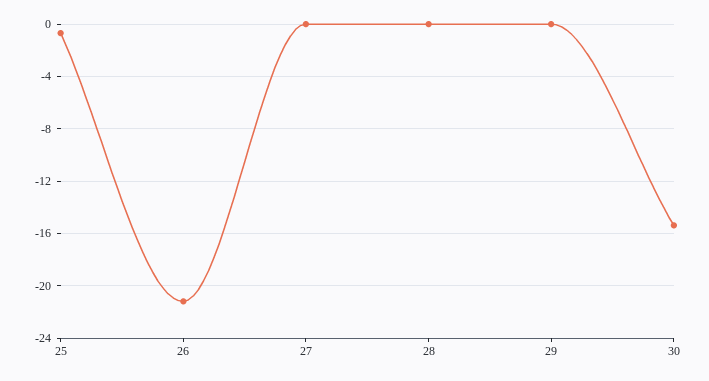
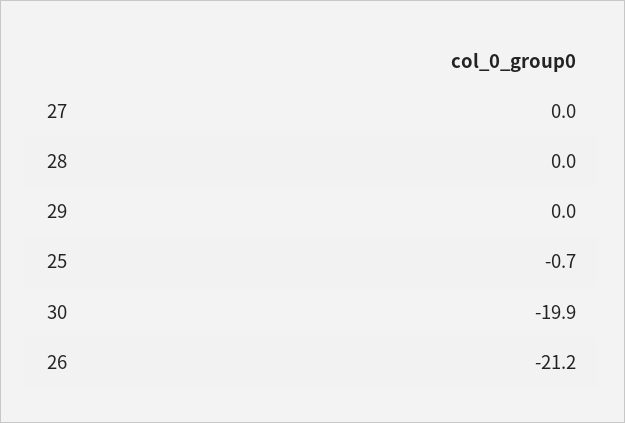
30: -15.5 -> -19.9

